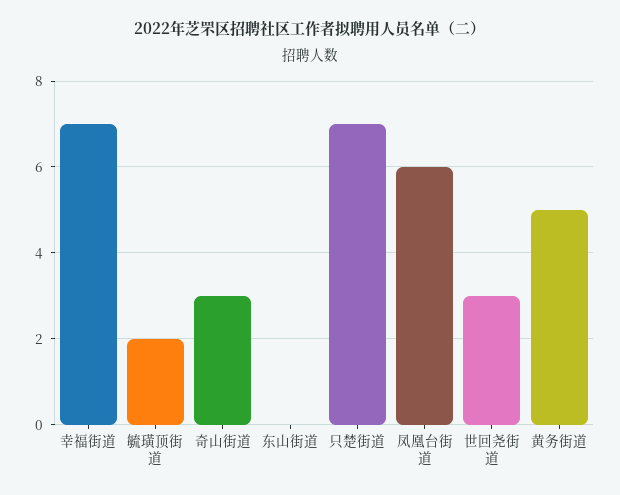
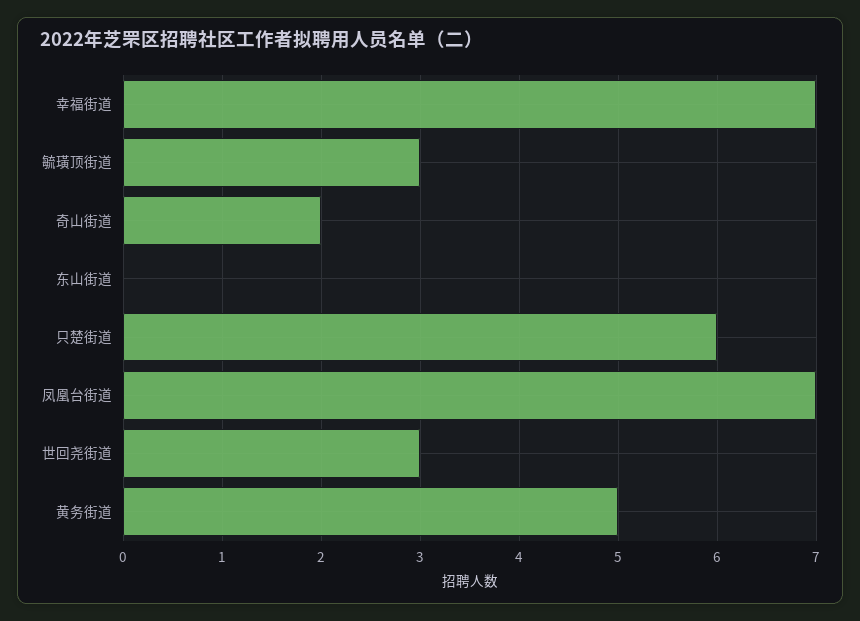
毓璜顶街道: 2 -> 3
奇山街道: 3 -> 2
只楚街道: 7 -> 6
凤凰台街道: 6 -> 7

